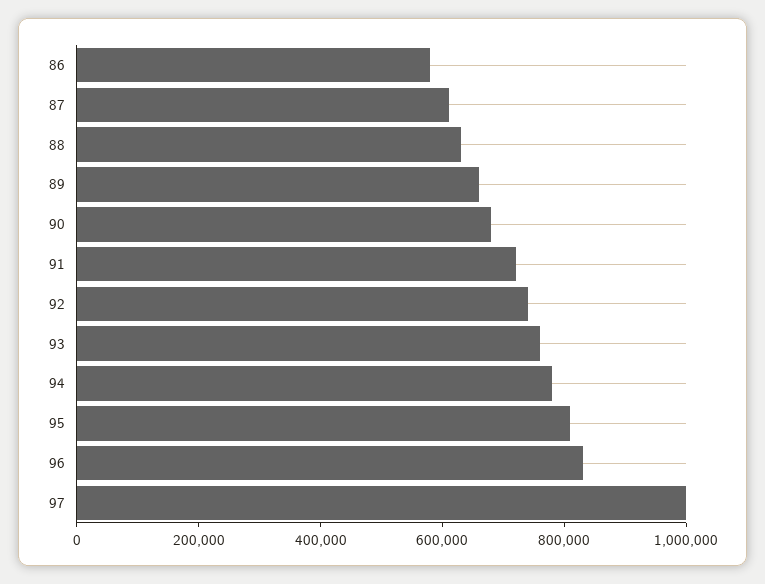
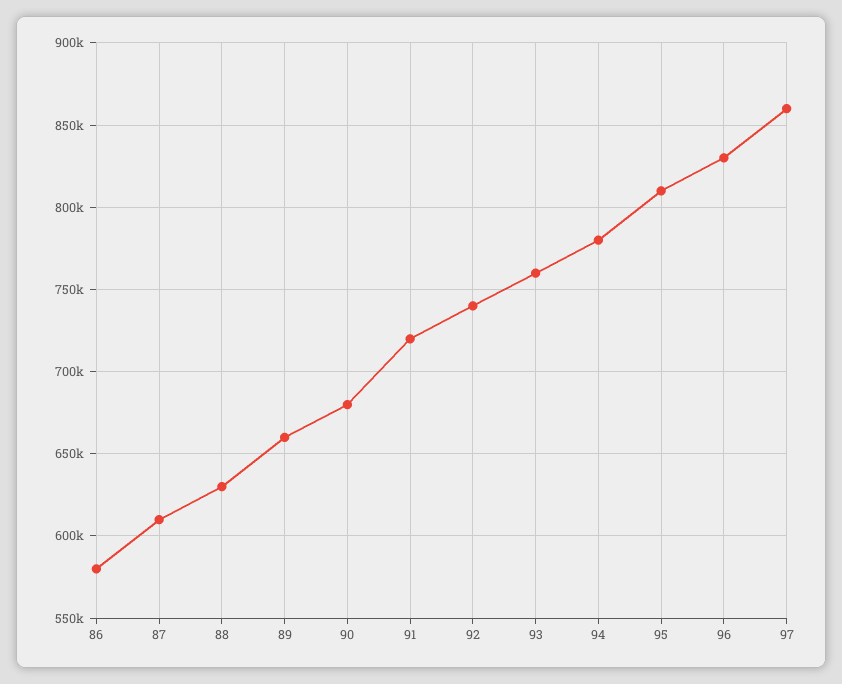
97: 1000000 -> 860000

